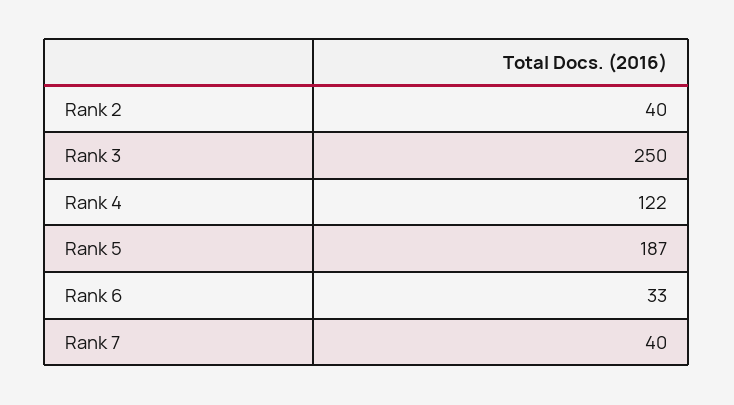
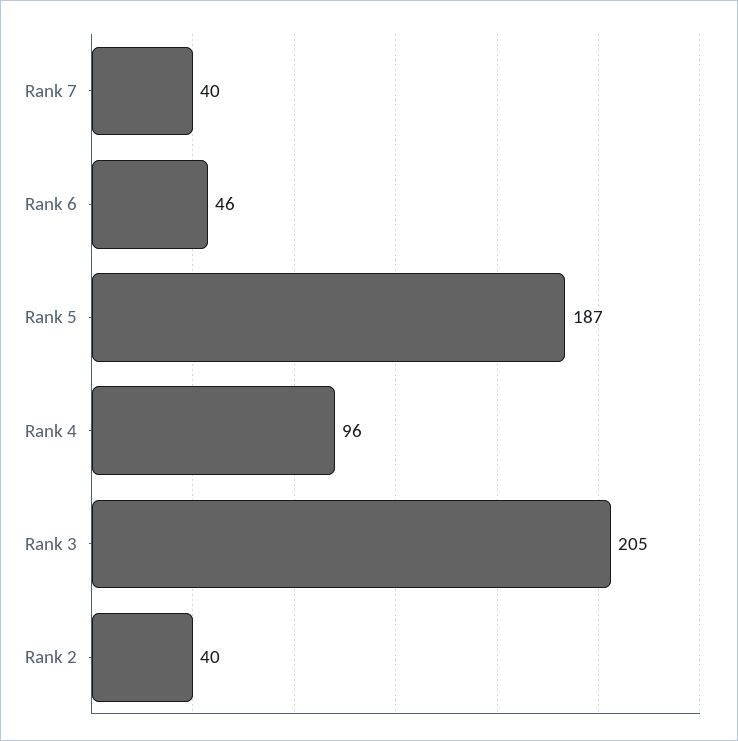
Rank 3: 250 -> 205
Rank 4: 122 -> 96
Rank 6: 33 -> 46

